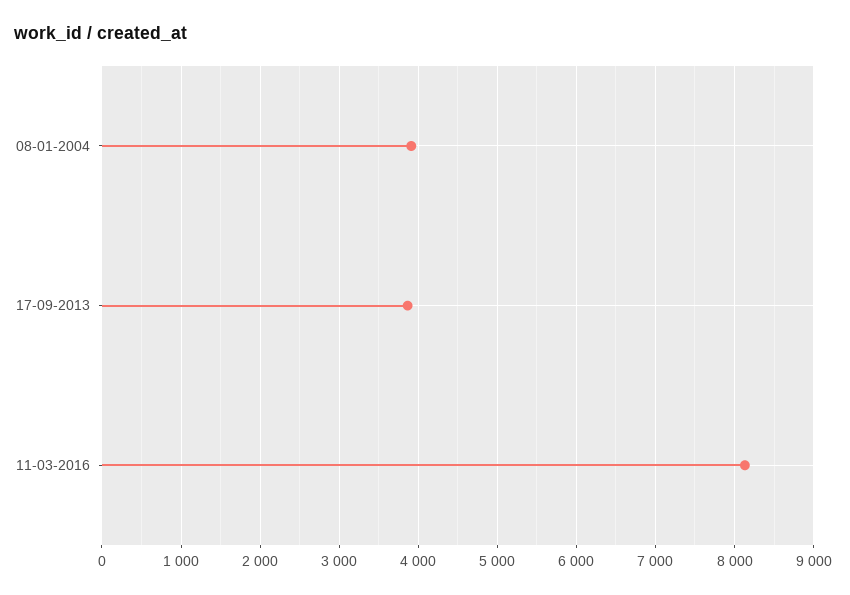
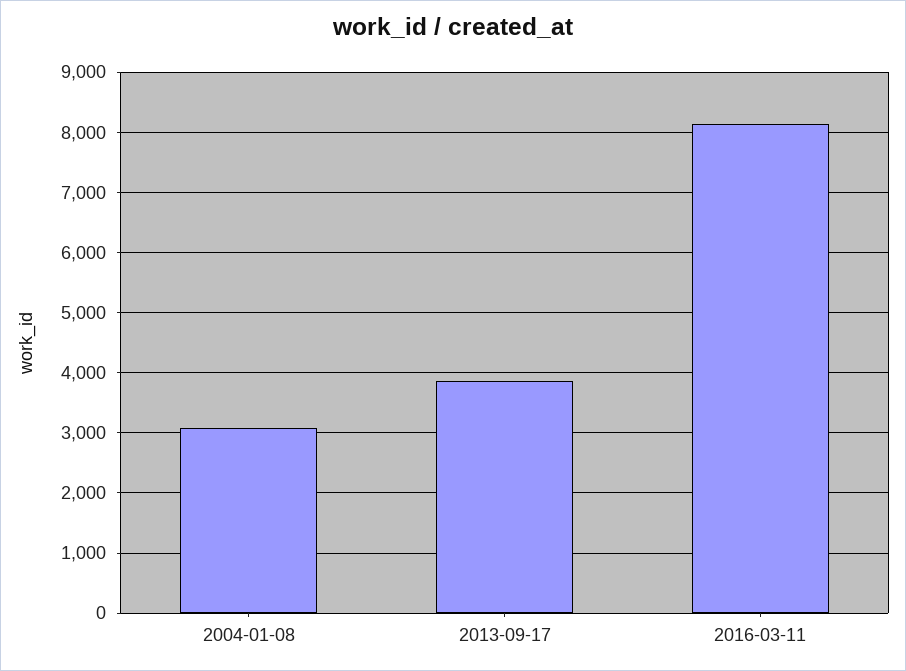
08-01-2004: 3900 -> 3100

